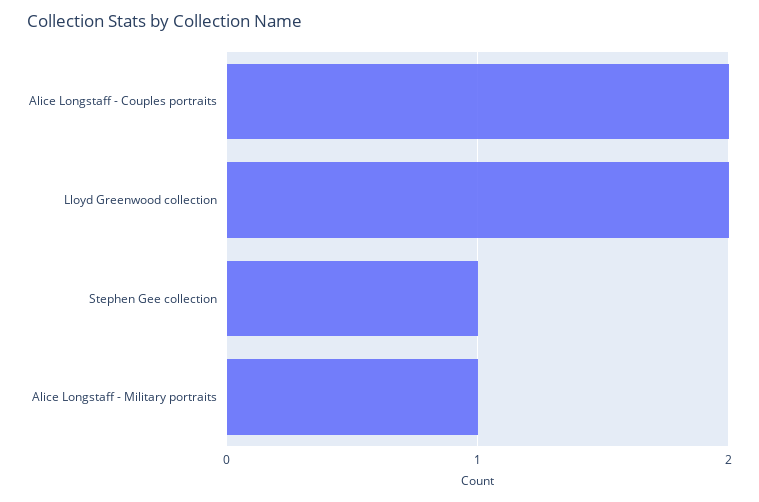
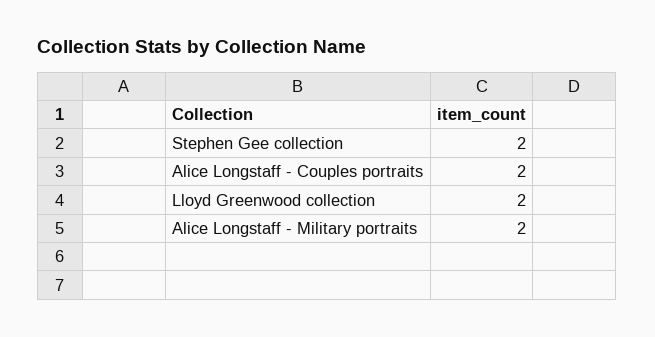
Stephen Gee collection: 1 -> 2
Alice Longstaff - Military portraits: 1 -> 2

